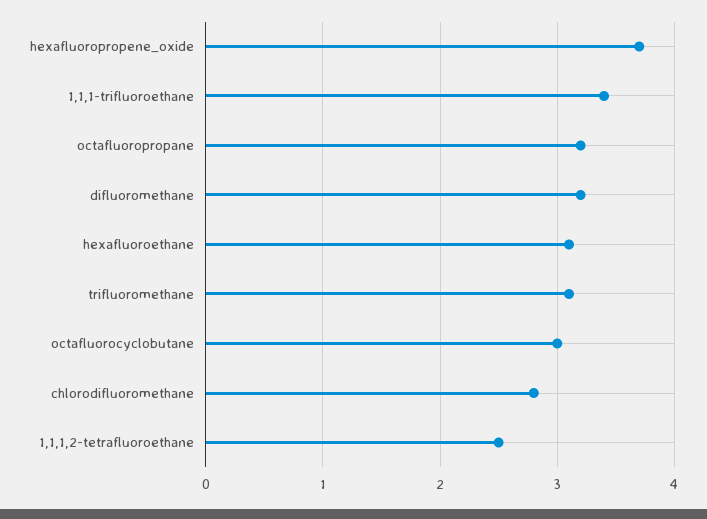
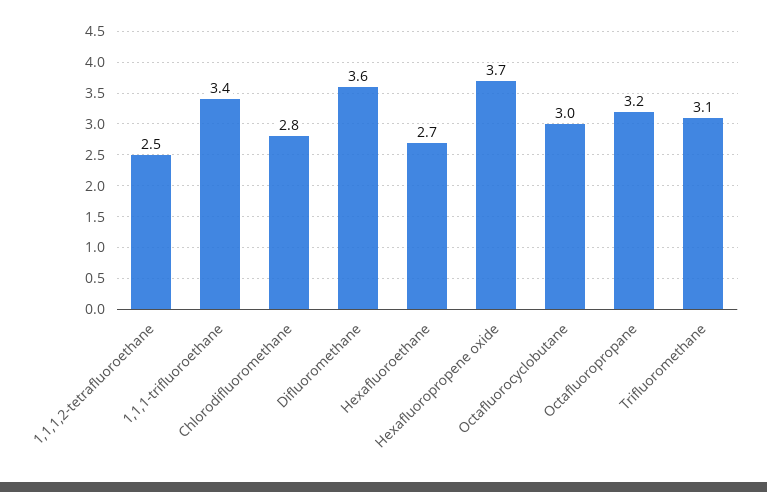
difluoromethane: 3.2 -> 3.6
hexafluoroethane: 3.1 -> 2.7

